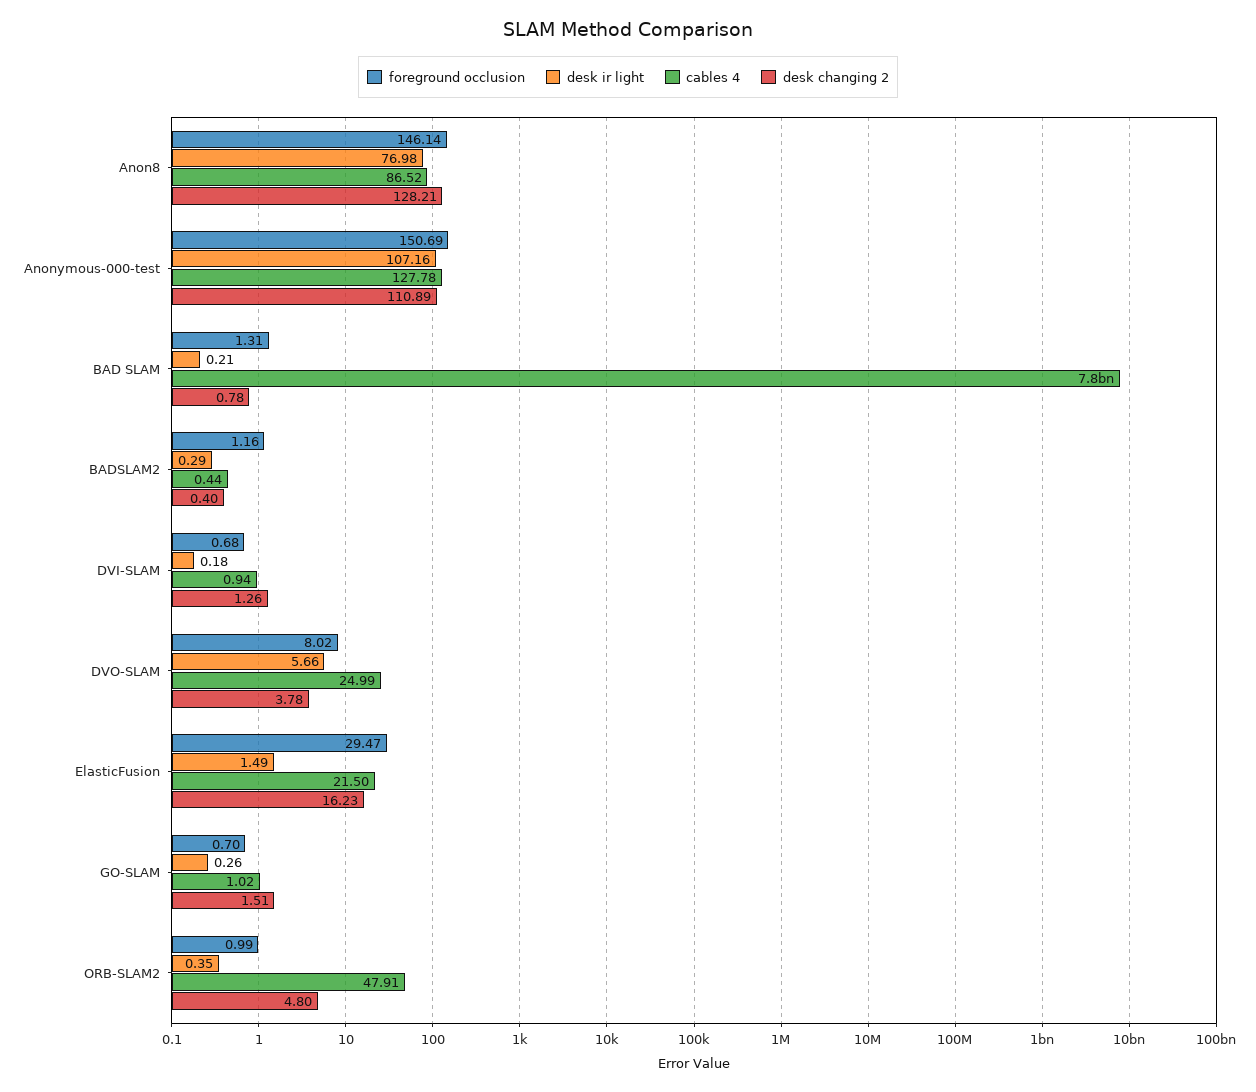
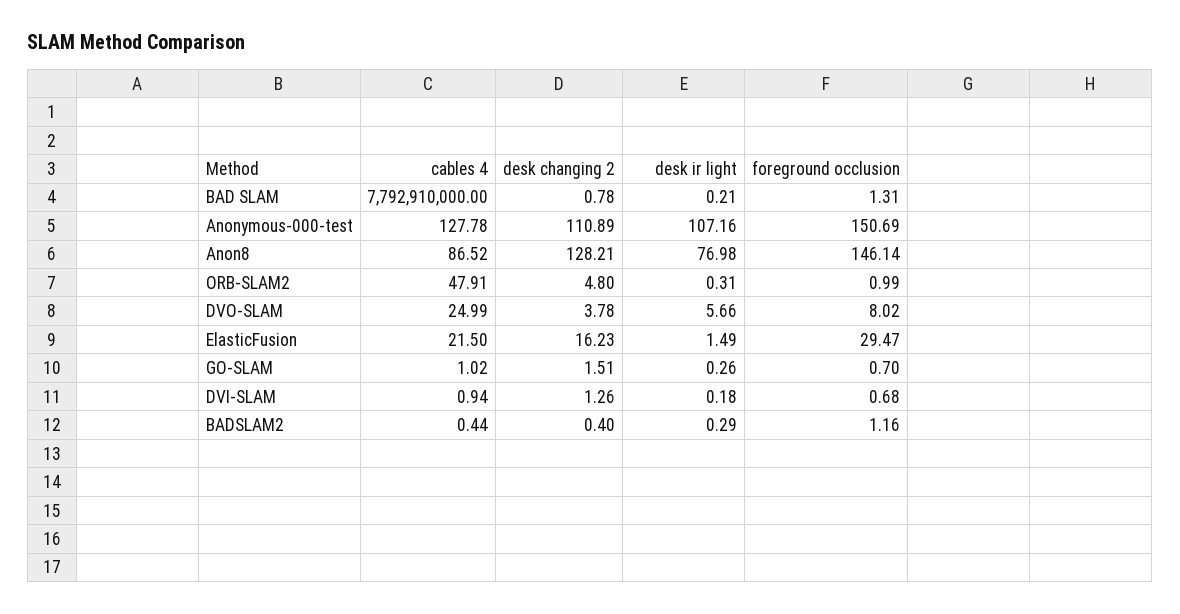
desk ir light, ORB-SLAM2: 0.35 -> 0.31

